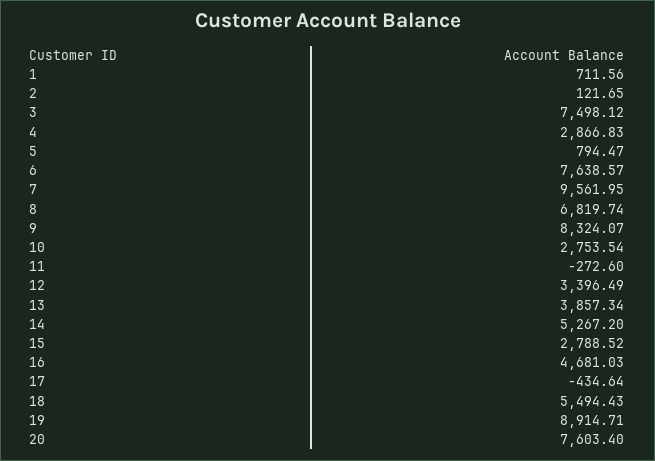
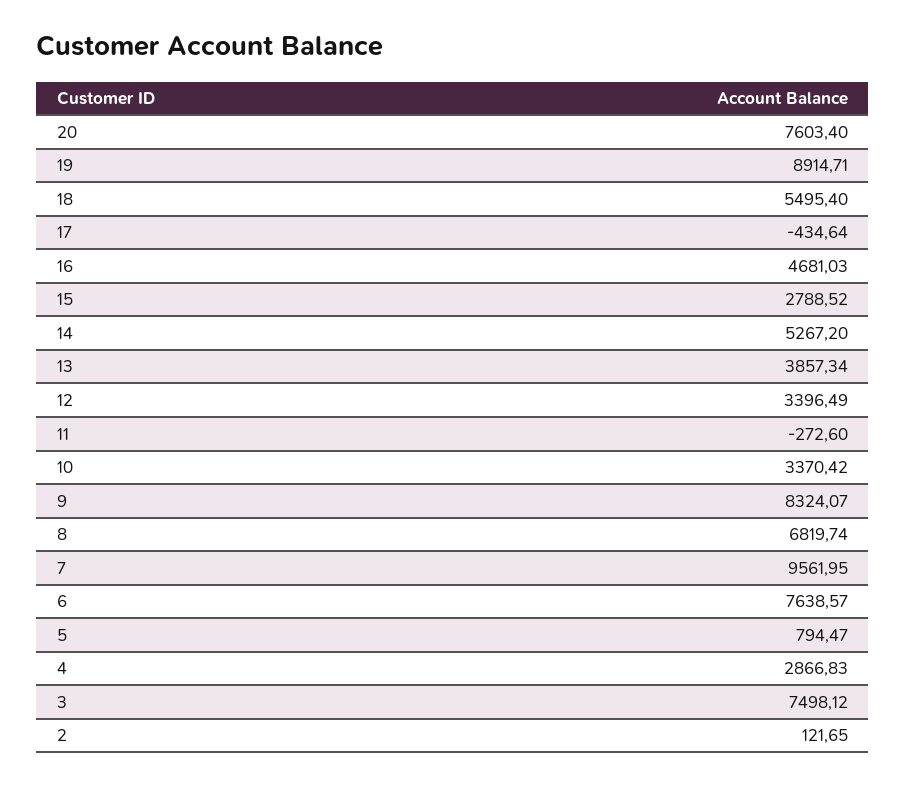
1: 711.56 -> none
10: 2753.54 -> 3370.42
18: 5494.43 -> 5495.4

